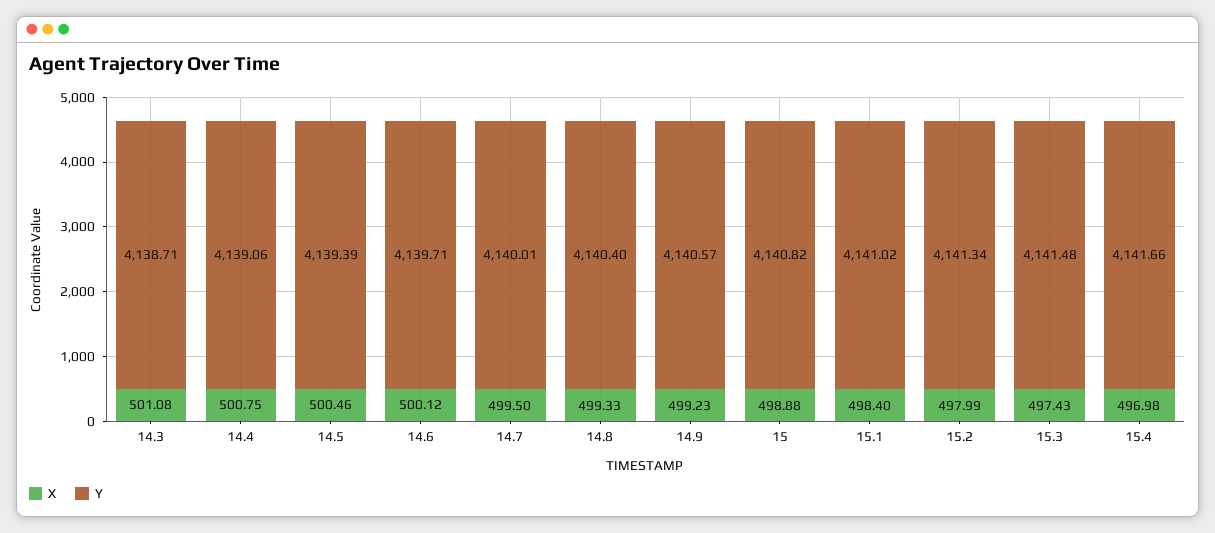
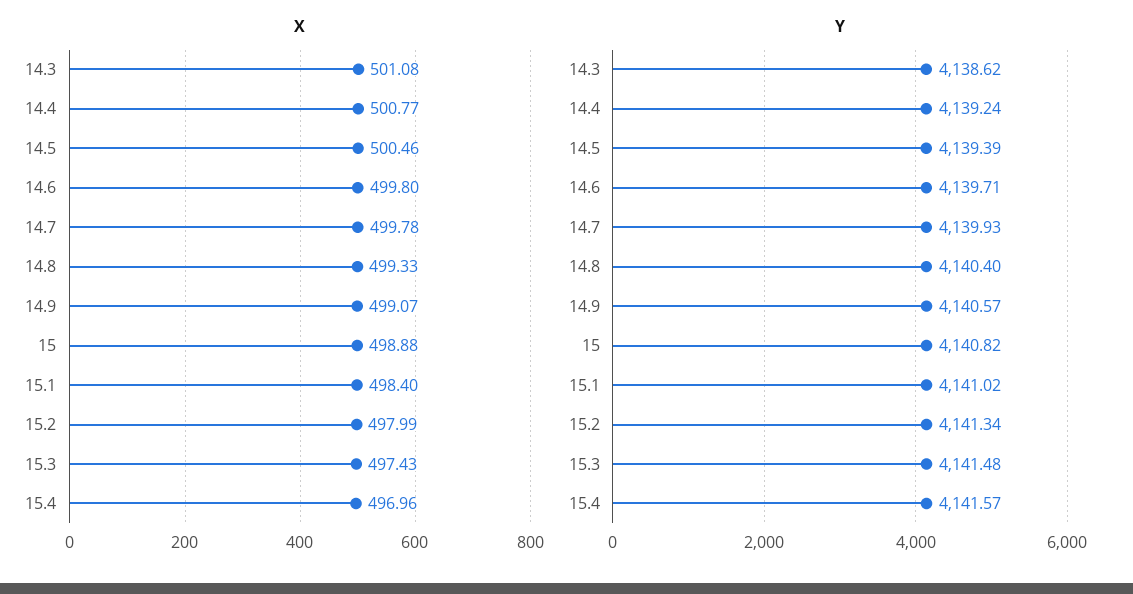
Y, 14.3: 4138.71 -> 4138.62
X, 14.4: 500.75 -> 500.77
Y, 14.4: 4139.06 -> 4139.24
X, 14.6: 500.12 -> 499.8
X, 14.7: 499.5 -> 499.78
Y, 14.7: 4140.01 -> 4139.93
X, 14.9: 499.23 -> 499.07
X, 15.4: 496.98 -> 496.96
Y, 15.4: 4141.66 -> 4141.57

